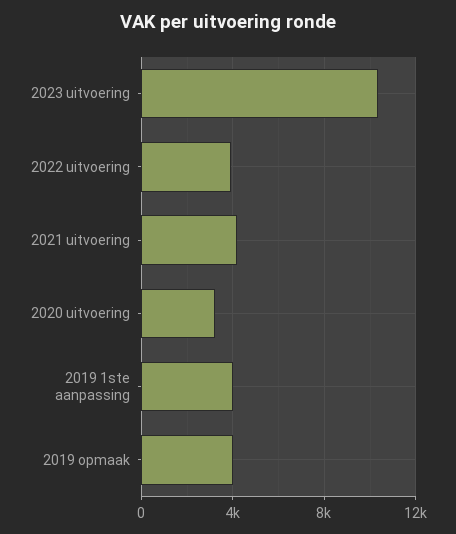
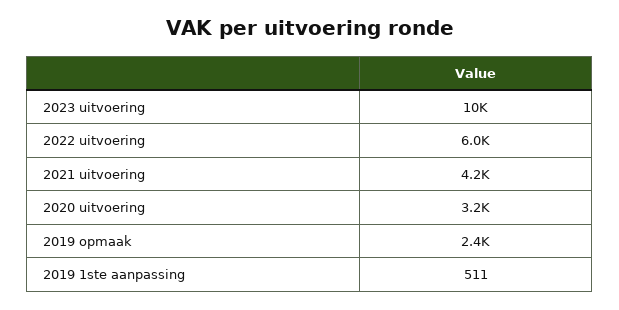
2022 uitvoering: 4000 -> 6000
2019 1ste aanpassing: 4000 -> 511
2019 opmaak: 4000 -> 2400

